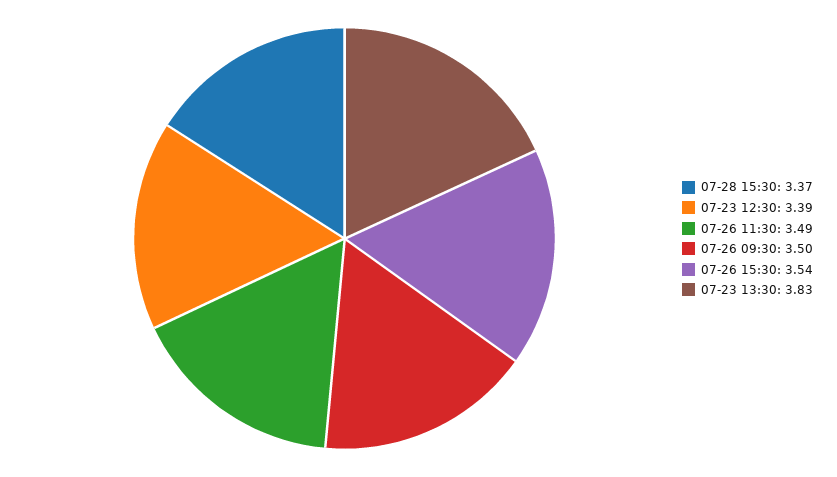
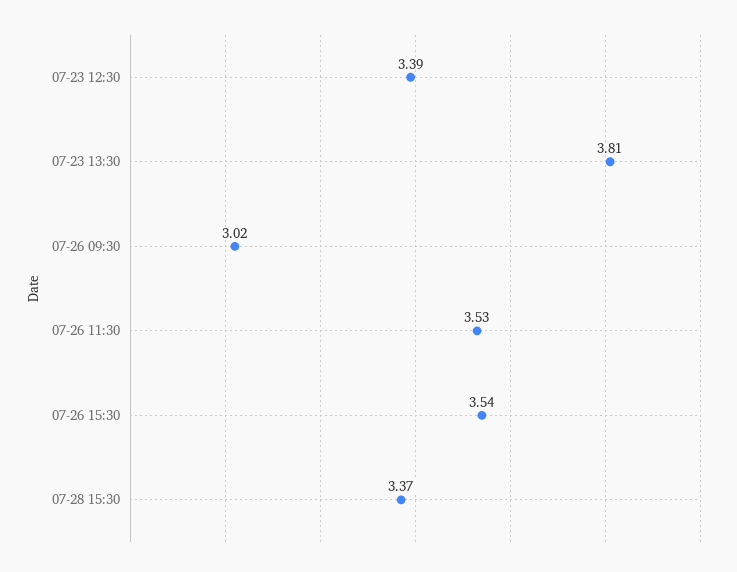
07-26 11:30: 3.49 -> 3.53
07-26 09:30: 3.5 -> 3.02
07-23 13:30: 3.83 -> 3.81

